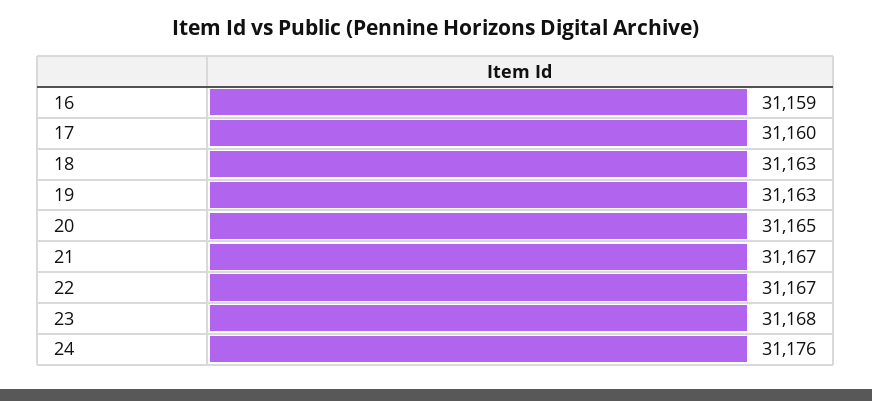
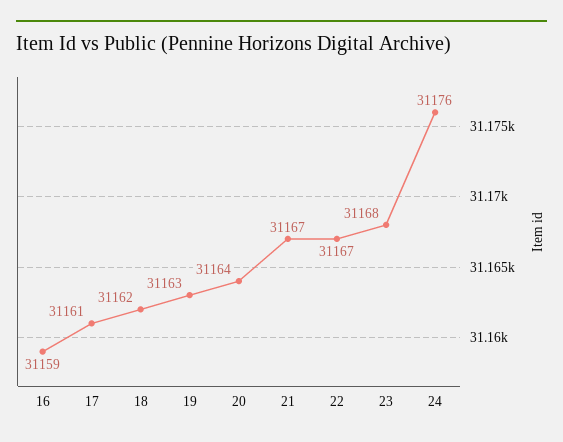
17: 31160 -> 31161
18: 31163 -> 31162
20: 31165 -> 31164

